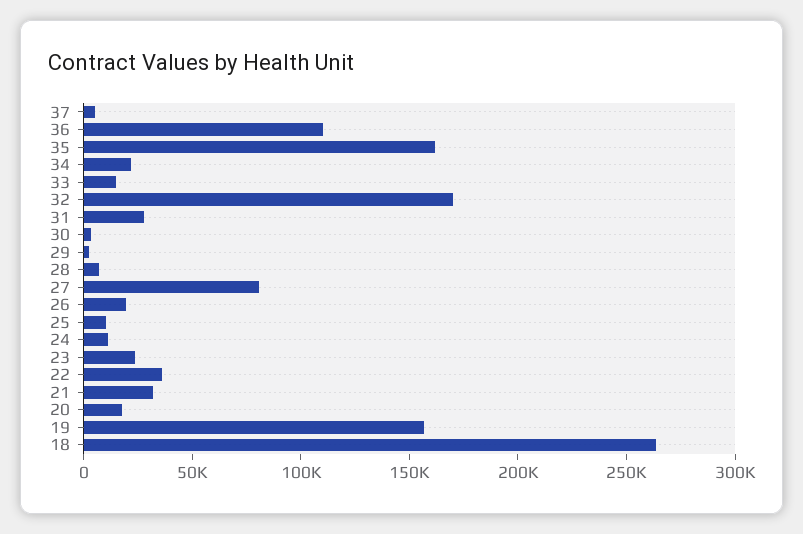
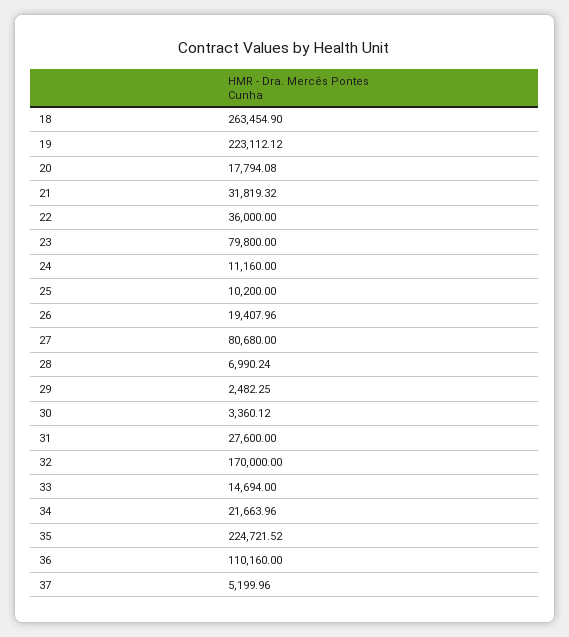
35: 160000 -> 224721.52
23: 20000 -> 79800
19: 160000 -> 223112.12

